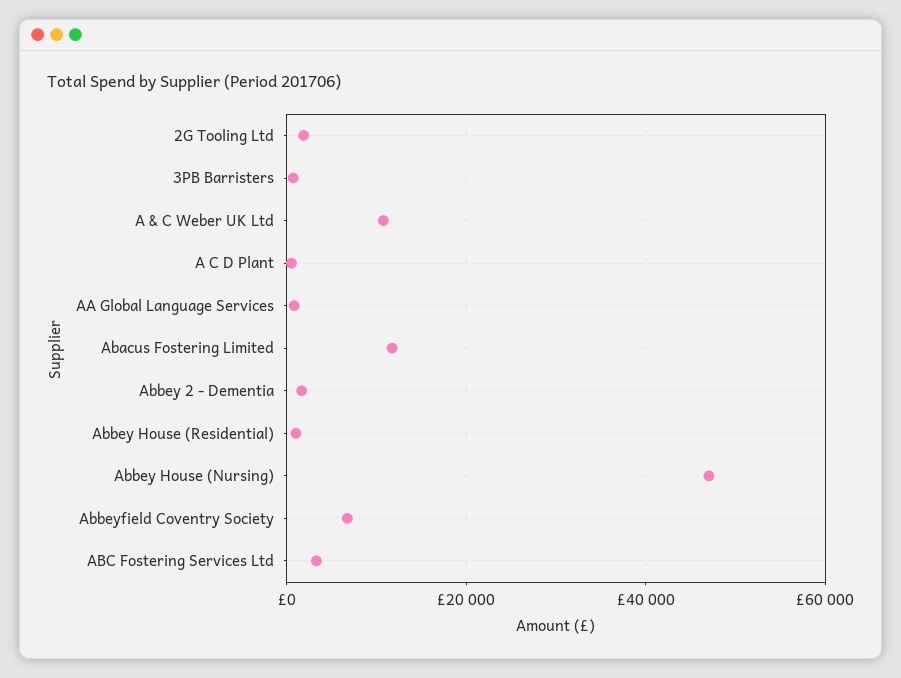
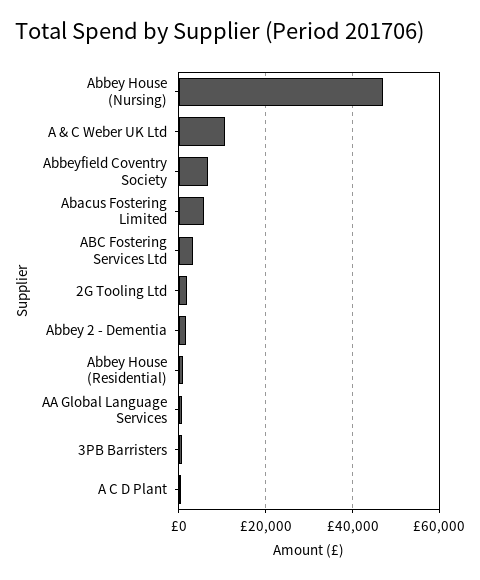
Abacus Fostering Limited: 12000 -> 6000

